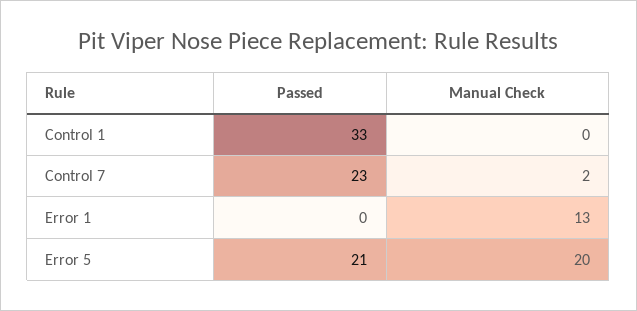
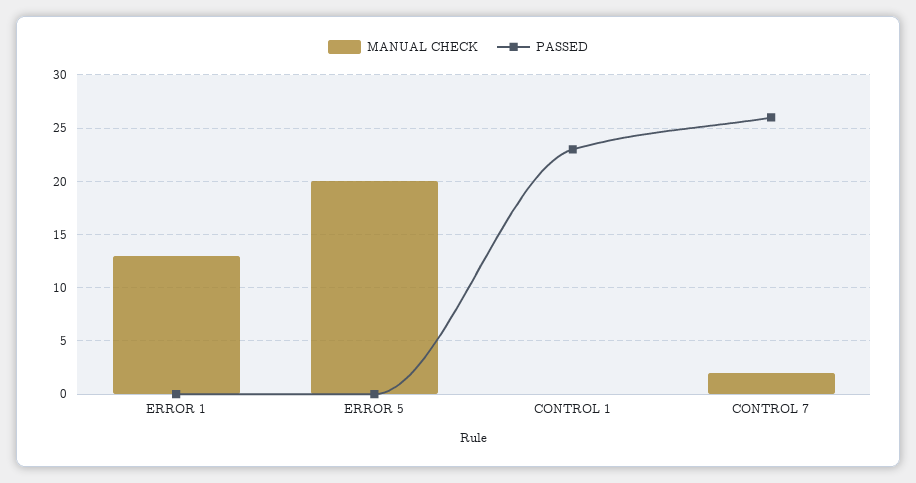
Passed, Control 1: 33 -> 23
Passed, Control 7: 23 -> 26
Passed, Error 5: 21 -> 0

